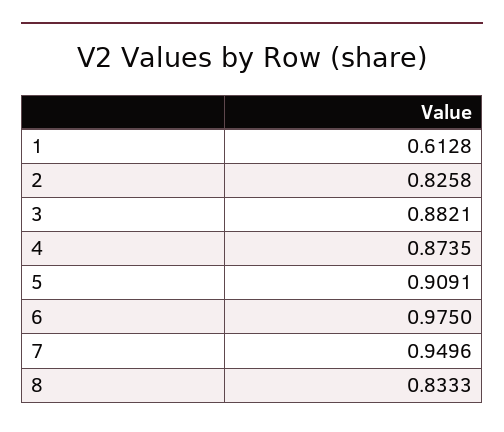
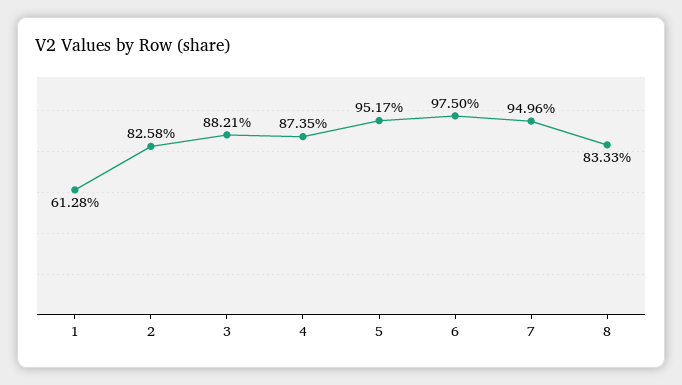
5: 0.9091 -> 0.9517

